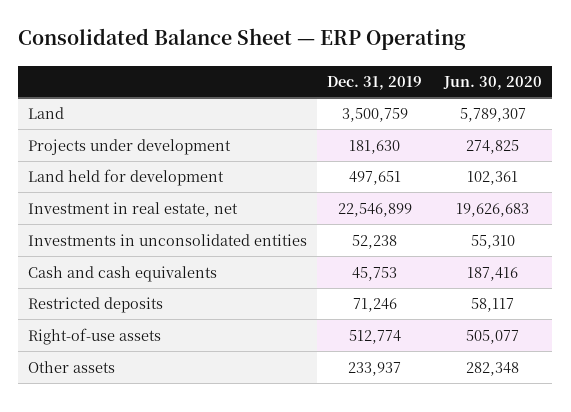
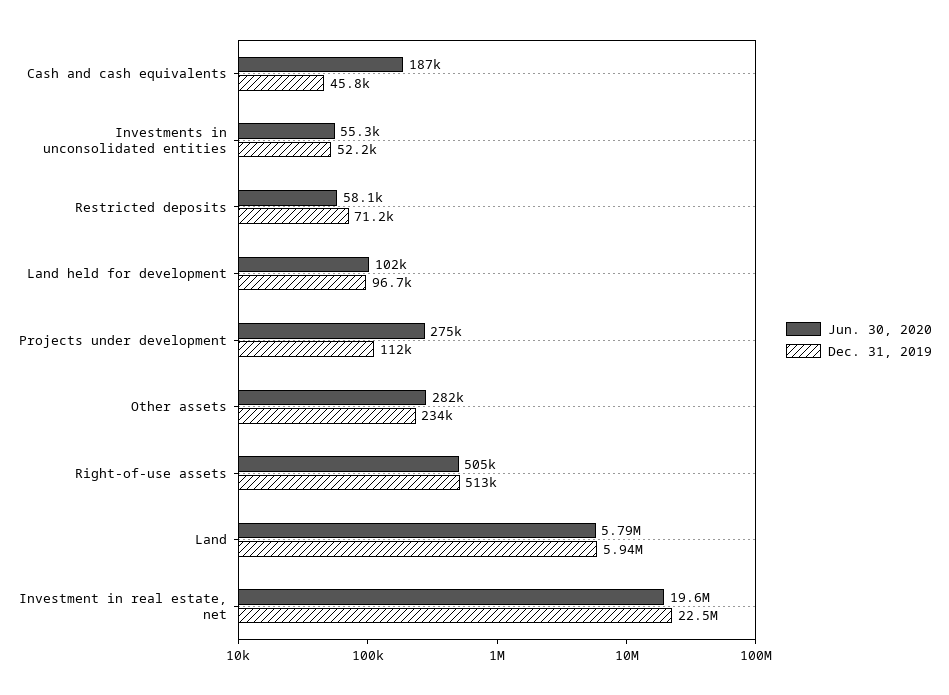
Dec. 31, 2019, Land: 3500759 -> 5940000
Dec. 31, 2019, Projects under development: 181630 -> 112000
Dec. 31, 2019, Land held for development: 497651 -> 96700

